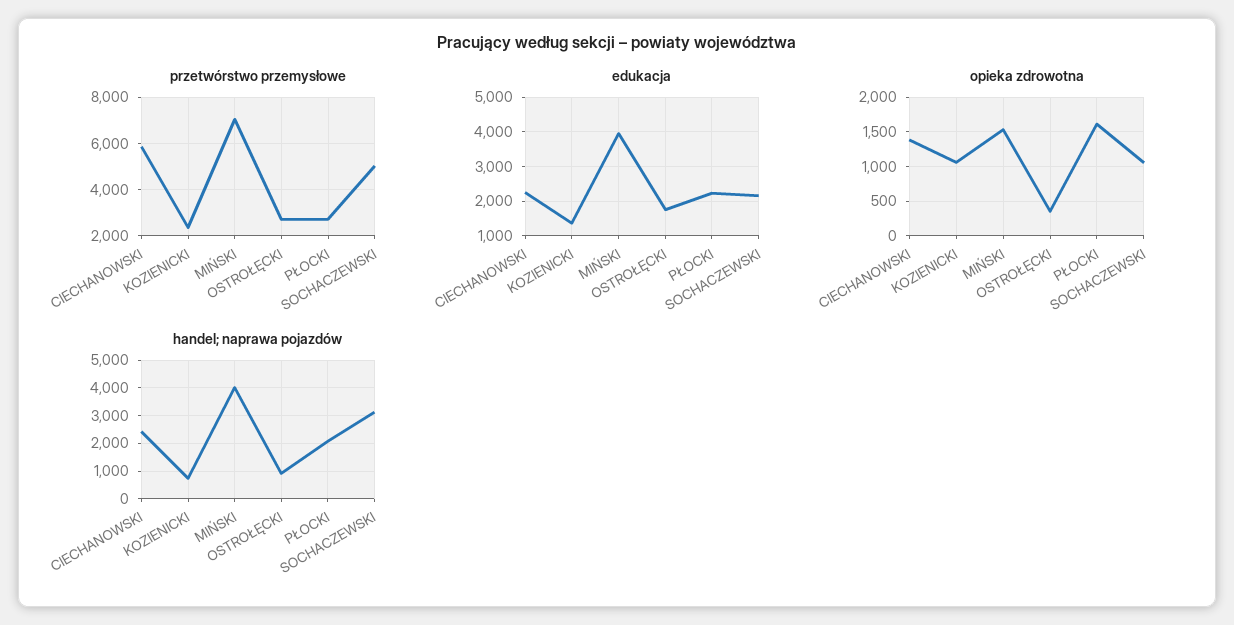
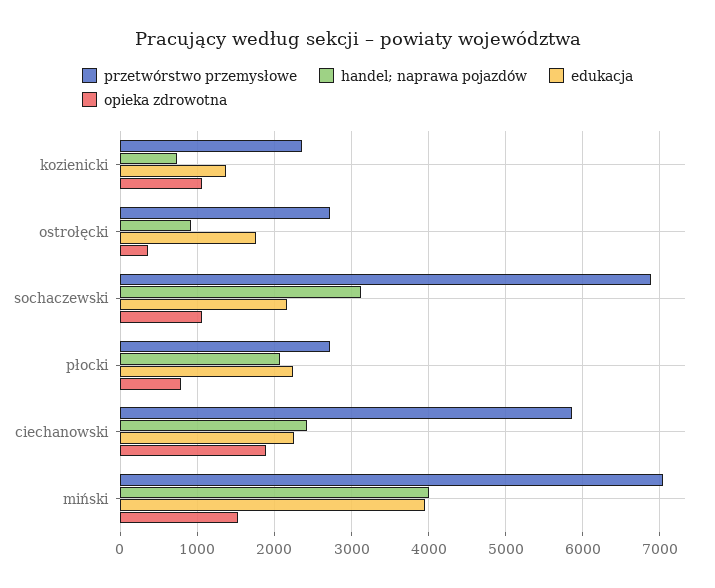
przetwórstwo przemysłowe, SOCHACZEWSKI: 5000 -> 6900
opieka zdrowotna, CIECHANOWSKI: 1400 -> 1900
opieka zdrowotna, PŁOCKI: 1600 -> 800

